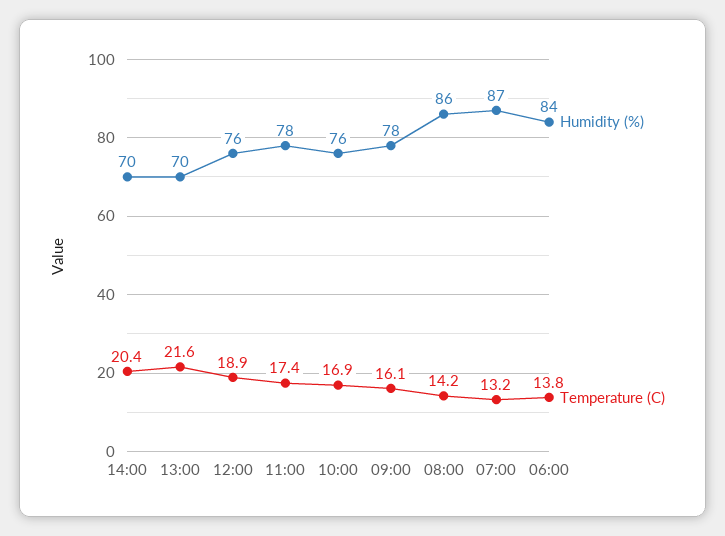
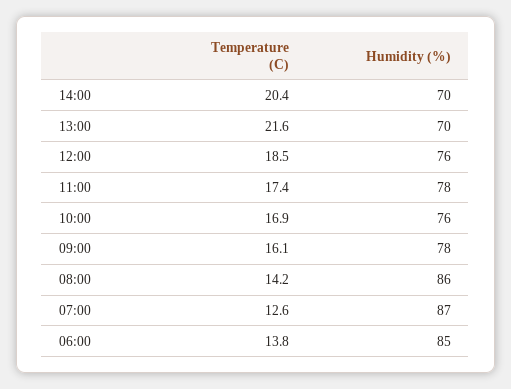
Temperature (C), 12:00: 18.9 -> 18.5
Temperature (C), 07:00: 13.2 -> 12.6
Humidity (%), 06:00: 84 -> 85

